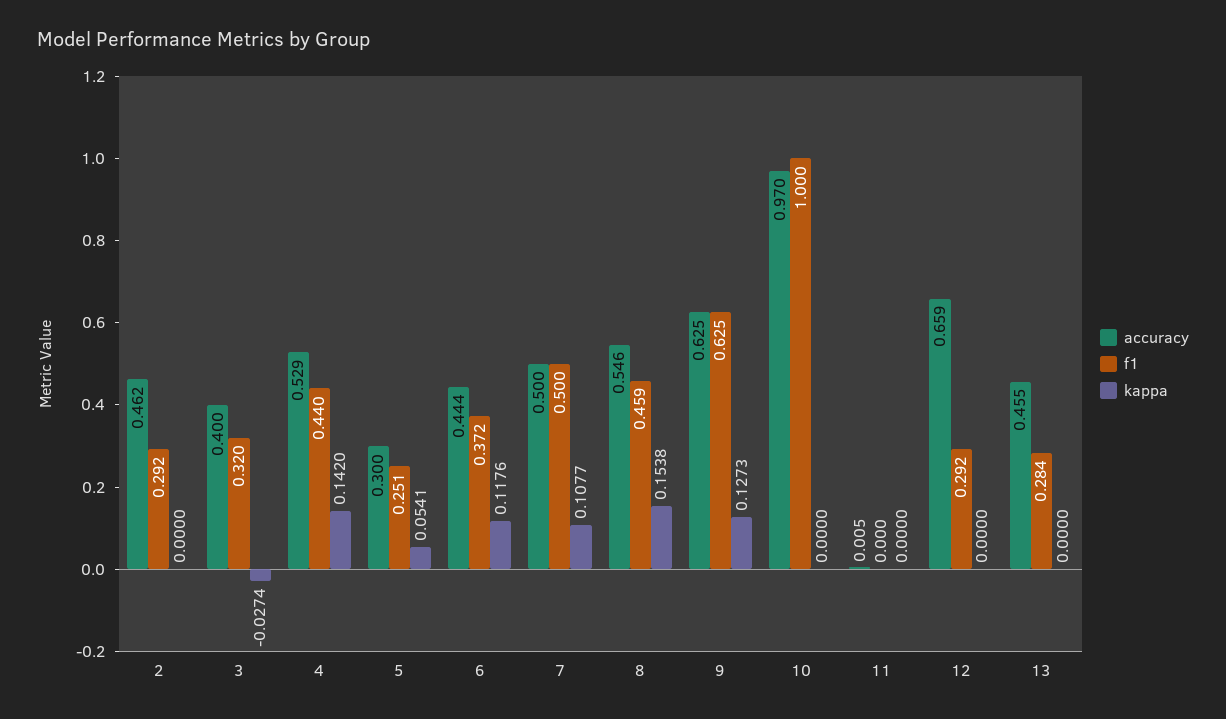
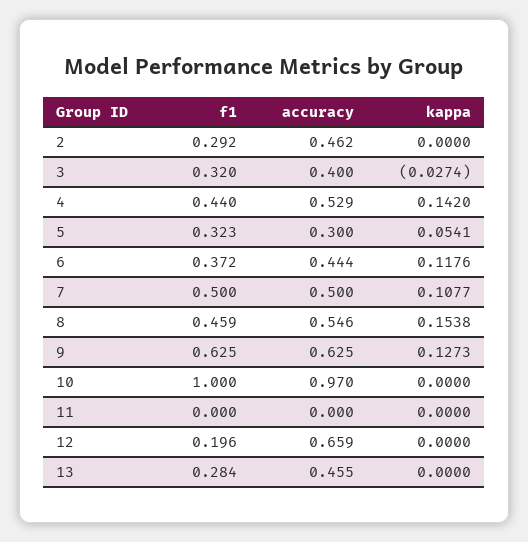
f1, 5: 0.251 -> 0.323
accuracy, 11: 0.005 -> 0
f1, 12: 0.292 -> 0.196

